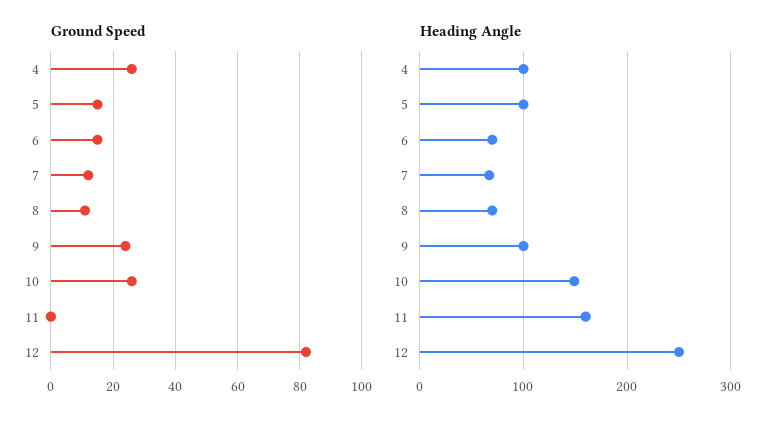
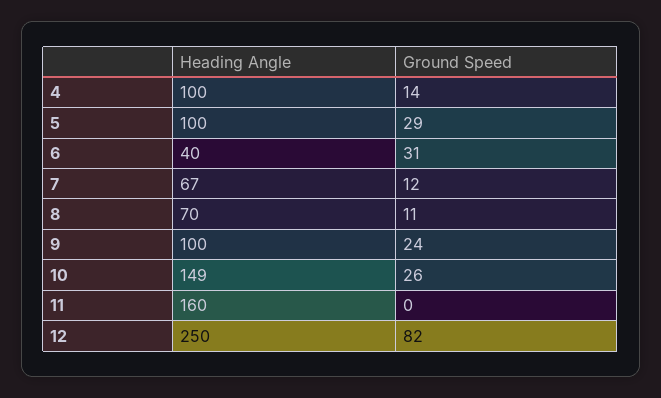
Ground Speed, 4: 25 -> 14
Ground Speed, 5: 15 -> 29
Ground Speed, 6: 15 -> 31
Heading Angle, 6: 70 -> 40

